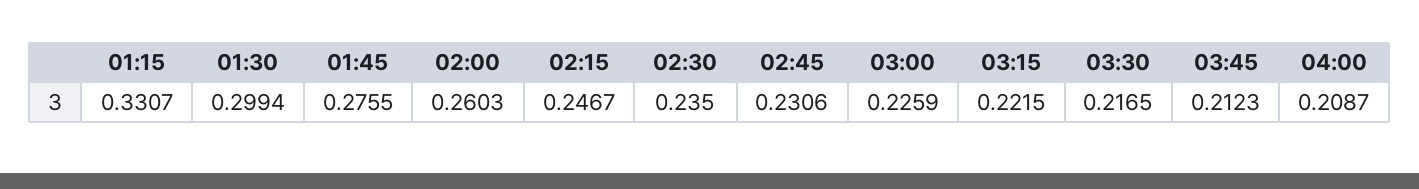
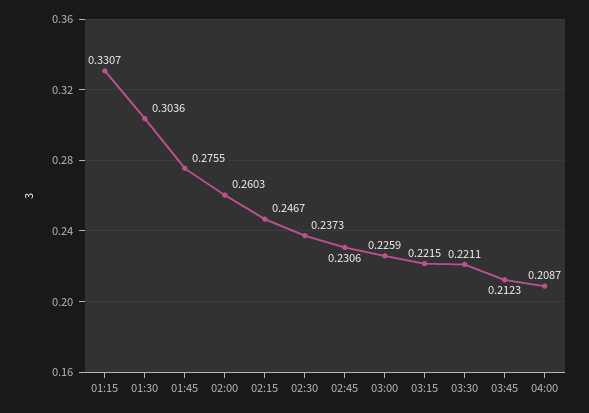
01:30: 0.2994 -> 0.3036
02:30: 0.235 -> 0.2373
03:30: 0.2165 -> 0.2211

